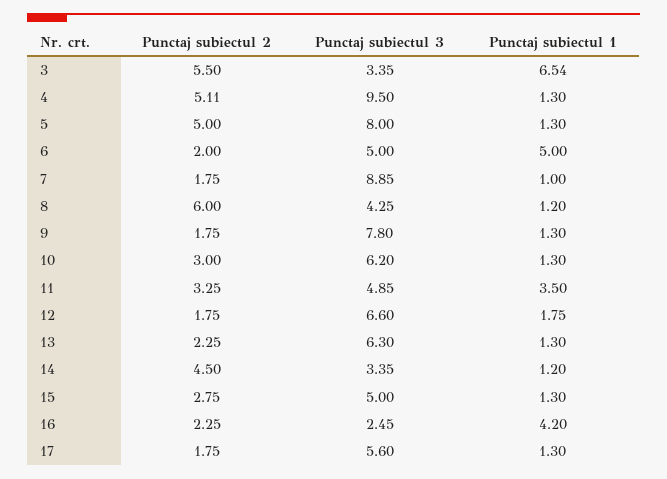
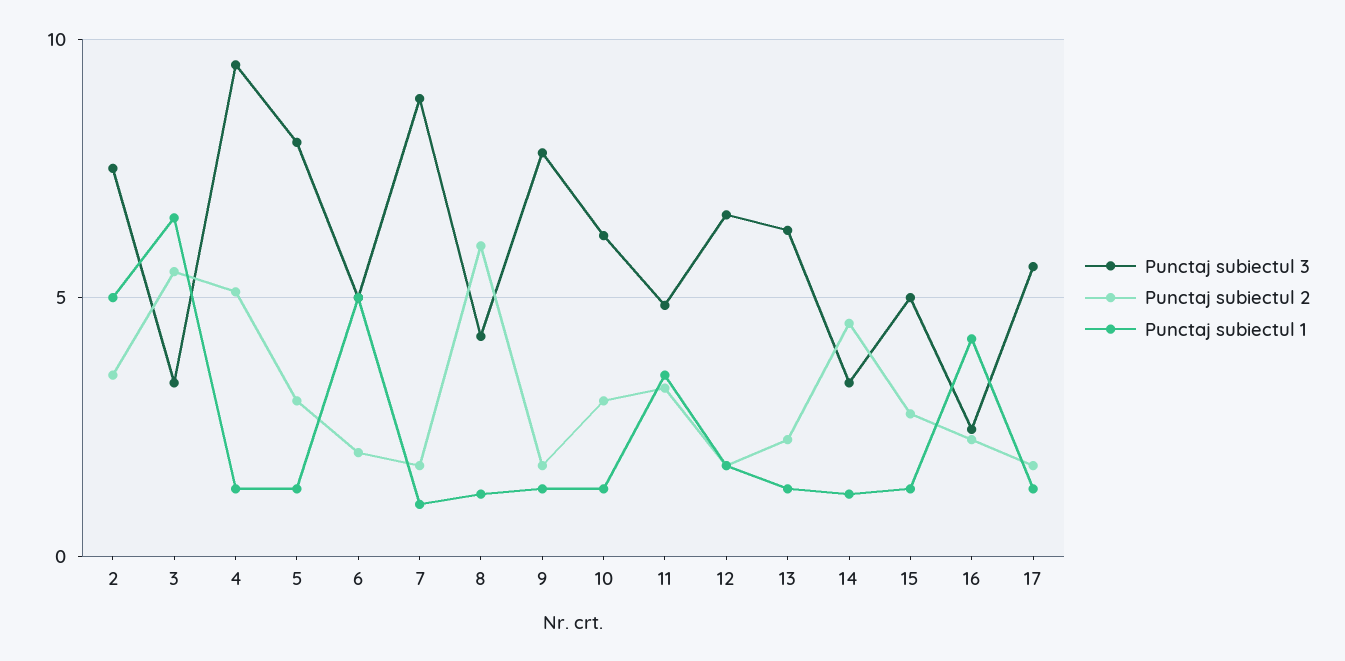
Punctaj subiectul 2, 5: 5 -> 3
Punctaj subiectul 3, 2: none -> 7.5
Punctaj subiectul 2, 2: none -> 3.5
Punctaj subiectul 1, 2: none -> 5

